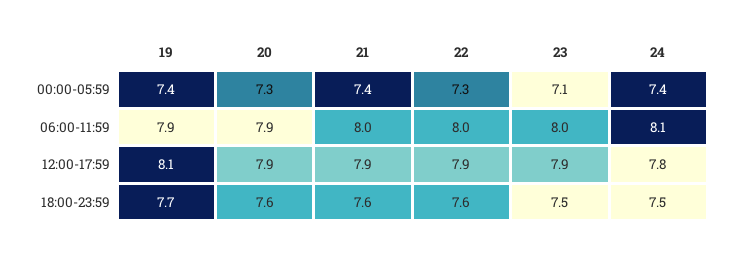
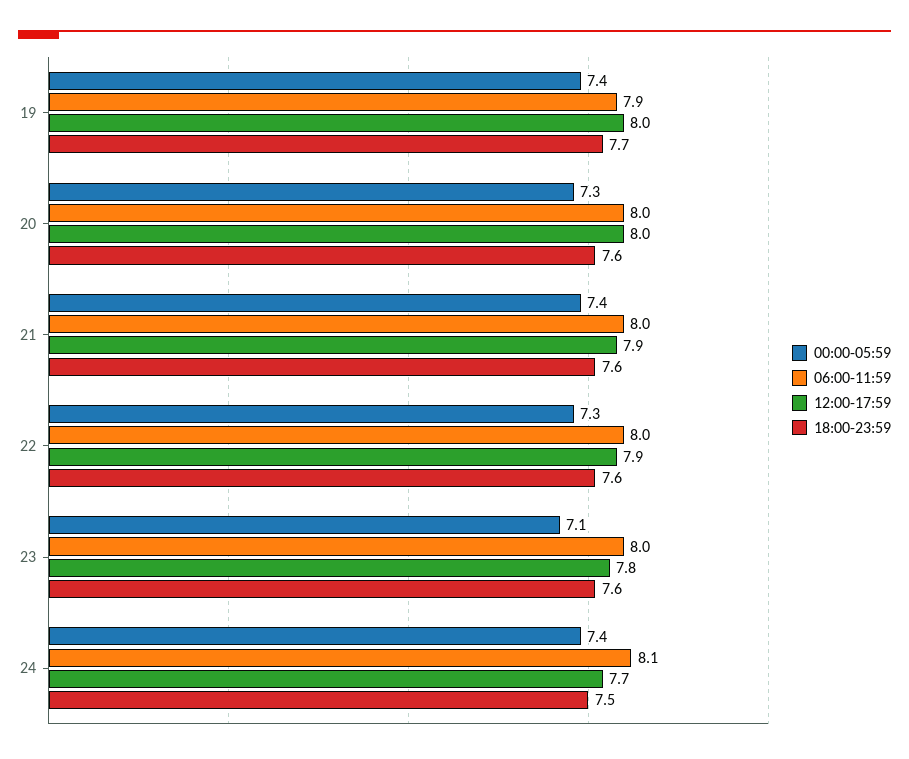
06:00-11:59, 20: 7.9 -> 8
12:00-17:59, 19: 8.1 -> 8
12:00-17:59, 20: 7.9 -> 8
12:00-17:59, 23: 7.9 -> 7.8
12:00-17:59, 24: 7.8 -> 7.7
18:00-23:59, 23: 7.5 -> 7.6

